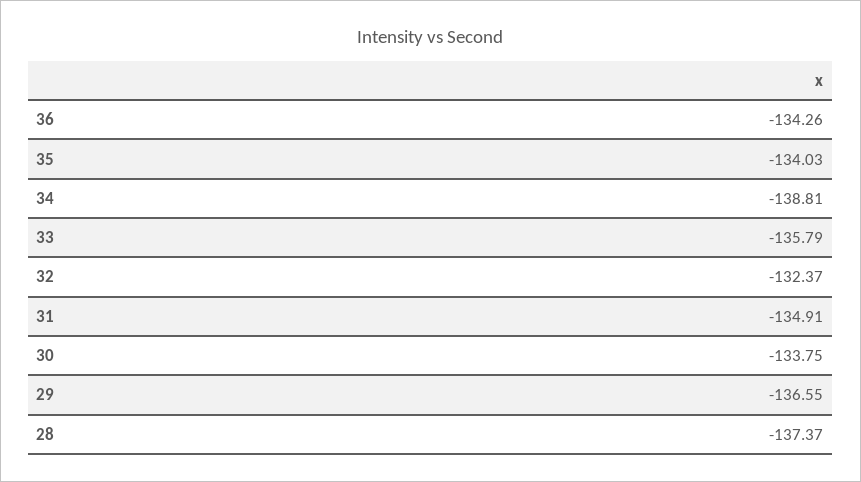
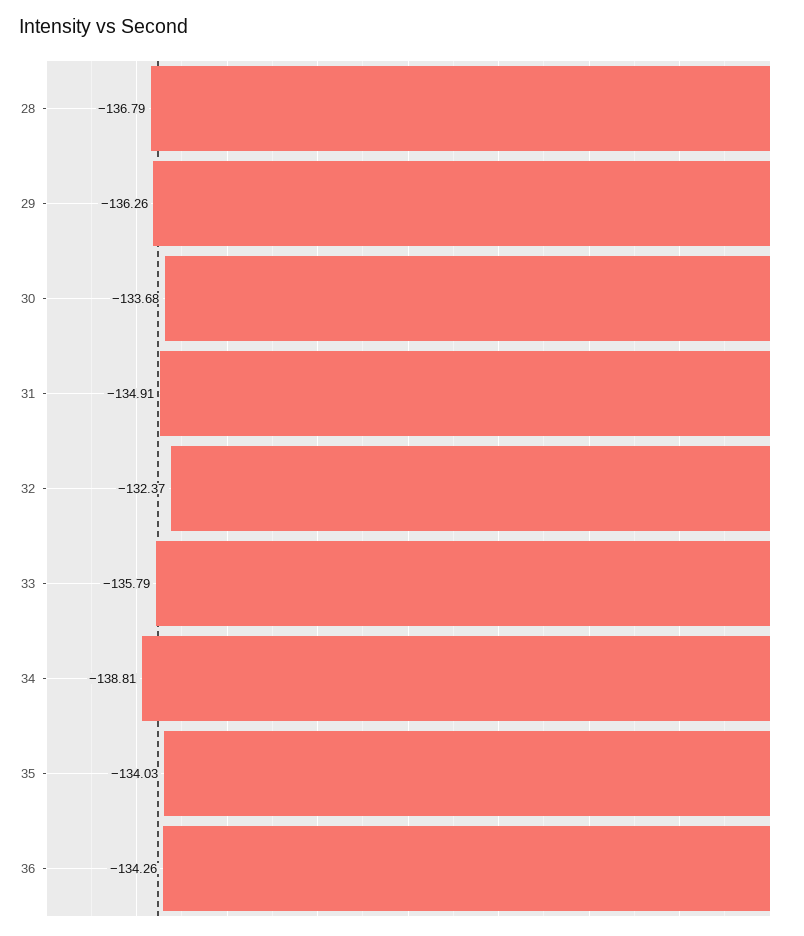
30: -133.75 -> -133.68
29: -136.55 -> -136.26
28: -137.37 -> -136.79

